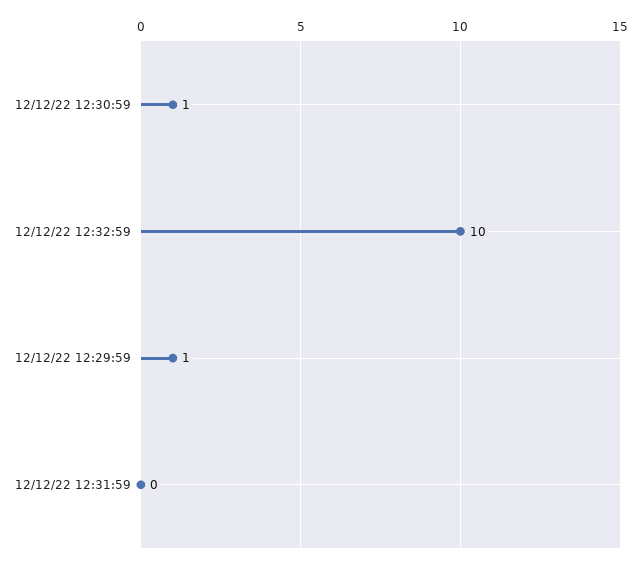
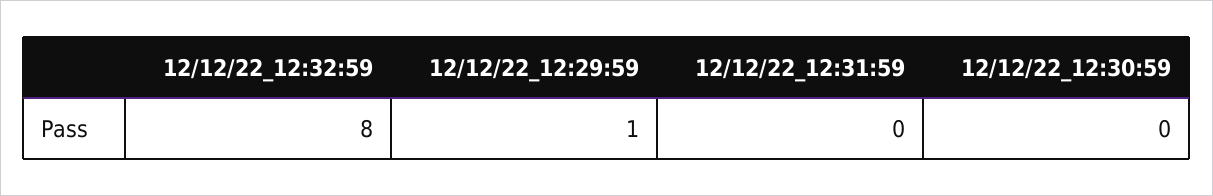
12/12/22 12:30:59: 1 -> 0
12/12/22 12:32:59: 10 -> 8

